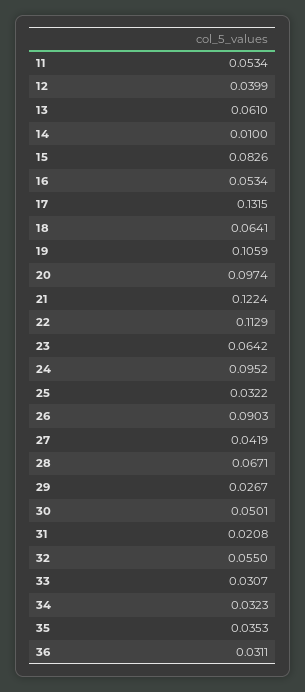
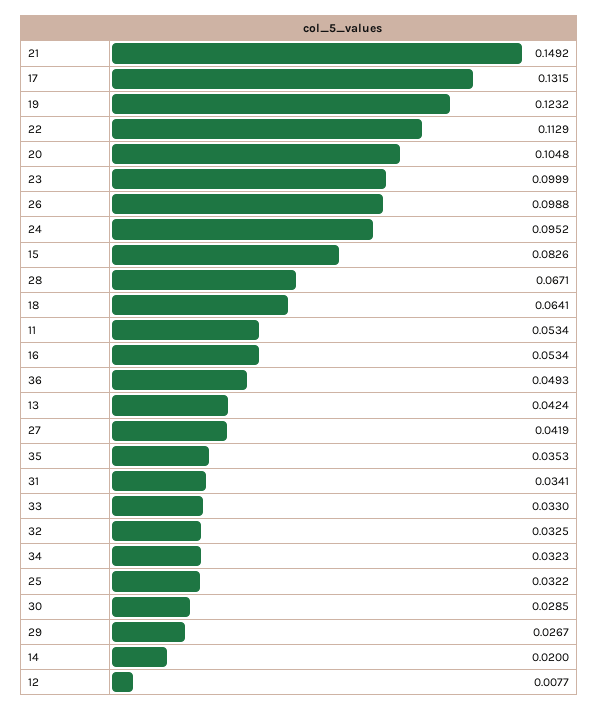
12: 0.0399 -> 0.0077
13: 0.061 -> 0.0424
14: 0.01 -> 0.02
19: 0.1059 -> 0.1232
20: 0.0974 -> 0.1048
21: 0.1224 -> 0.1492
23: 0.0642 -> 0.0999
26: 0.0903 -> 0.0988
30: 0.0501 -> 0.0285
31: 0.0208 -> 0.0341
32: 0.055 -> 0.0325
33: 0.0307 -> 0.033
36: 0.0311 -> 0.0493

